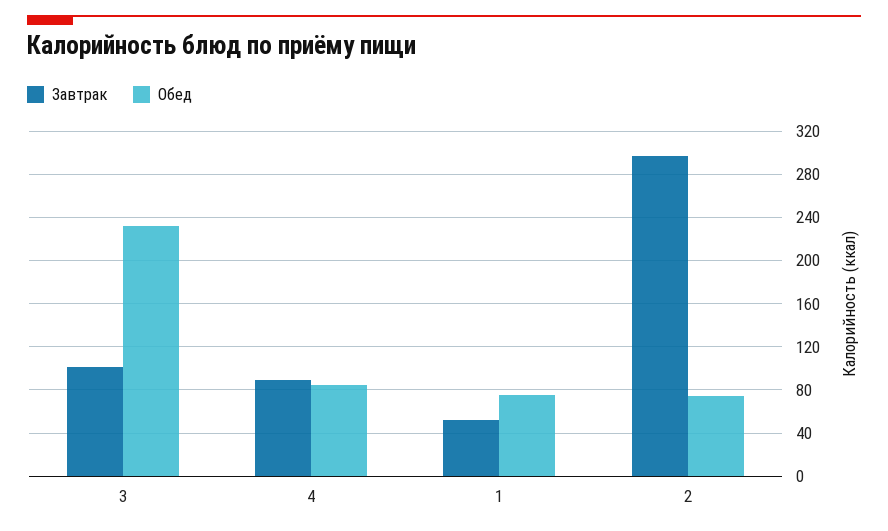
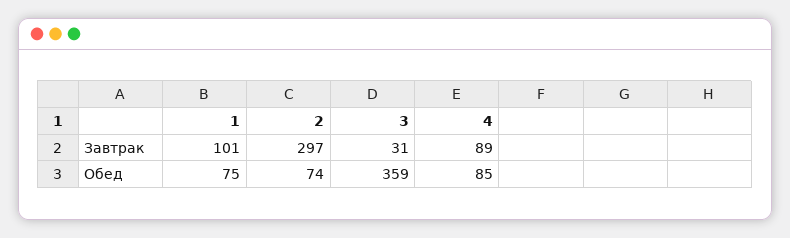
Завтрак, 3: 100 -> 31
Обед, 3: 230 -> 359
Завтрак, 1: 50 -> 101

